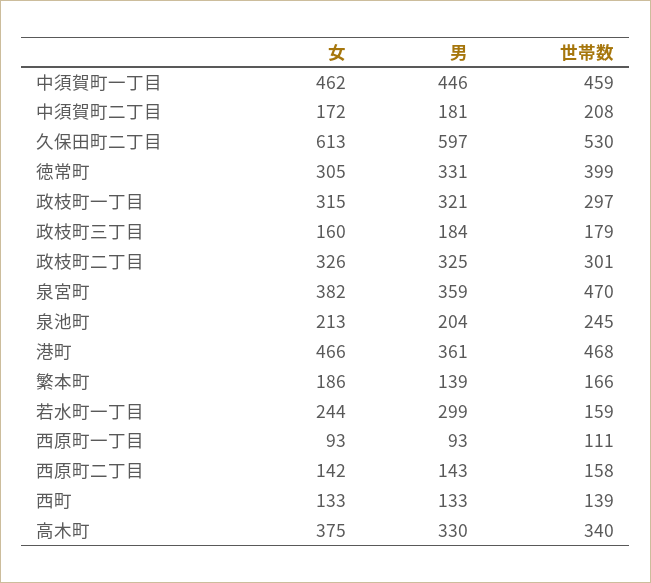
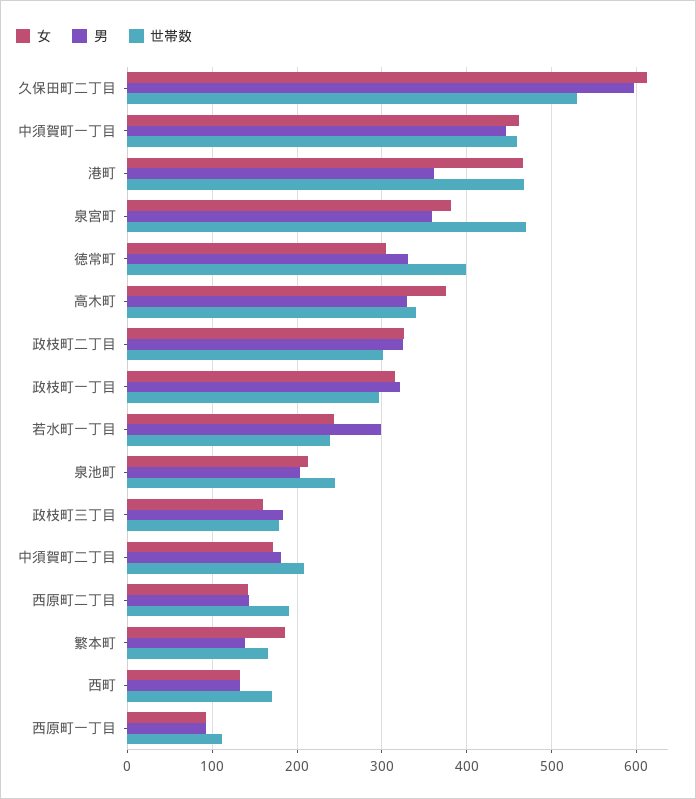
世帯数, 若水町一丁目: 159 -> 240
世帯数, 西原町二丁目: 158 -> 190
世帯数, 西町: 139 -> 170

